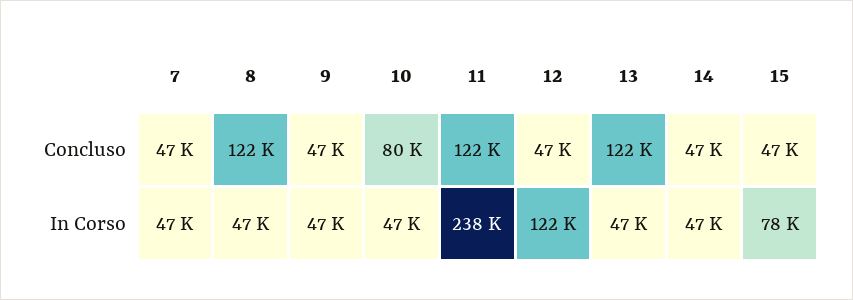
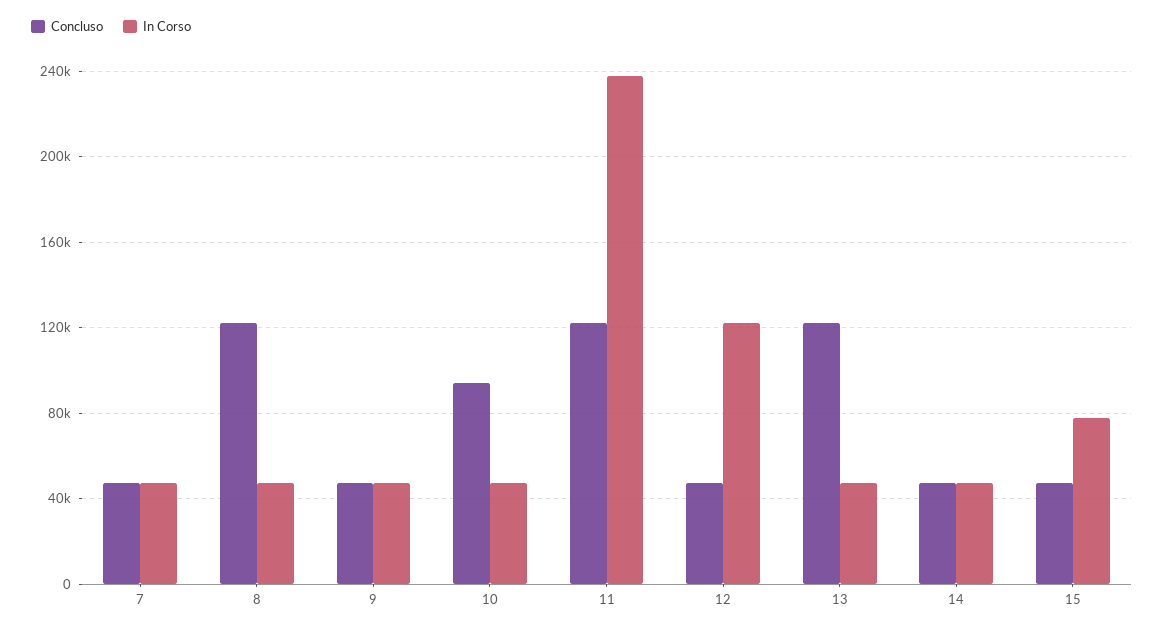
Concluso, 10: 80000 -> 95000

